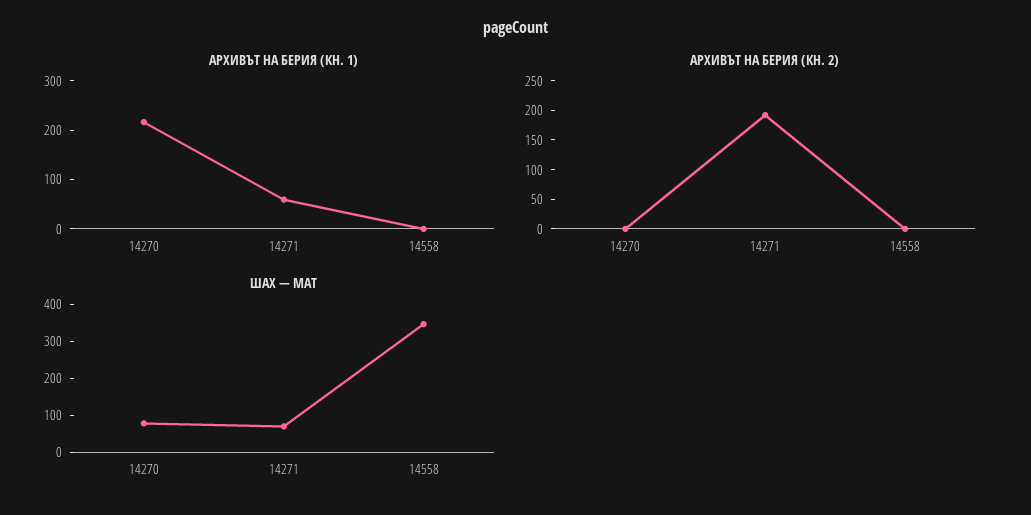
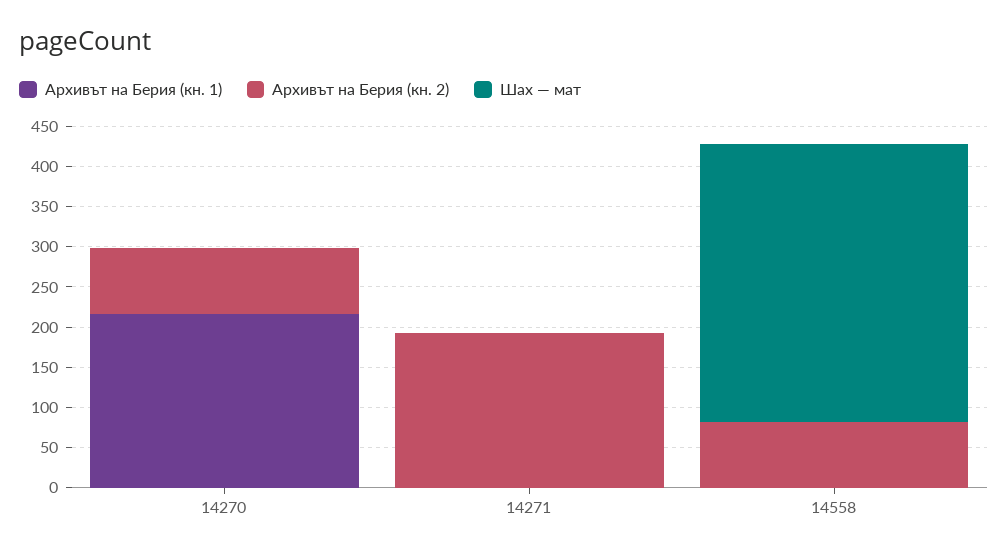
АРХИВЪТ НА БЕРИЯ (КН. 1), 14271: 60 -> 0
АРХИВЪТ НА БЕРИЯ (КН. 2), 14270: 0 -> 80
АРХИВЪТ НА БЕРИЯ (КН. 2), 14558: 0 -> 80
ШАХ — МАТ, 14270: 75 -> 0
ШАХ — МАТ, 14271: 75 -> 0

